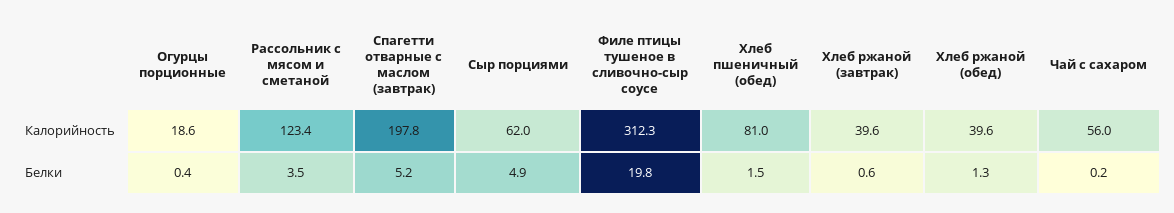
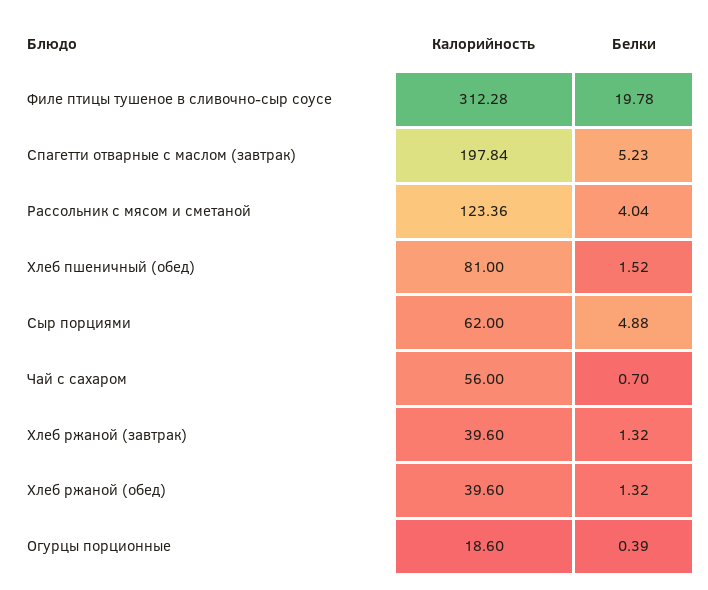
Рассольник с мясом и сметаной, Белки: 3.5 -> 4.04
Хлеб ржаной (завтрак), Белки: 0.6 -> 1.32
Чай с сахаром, Белки: 0.2 -> 0.7

